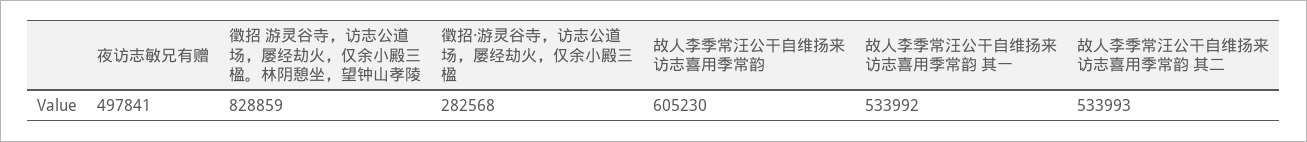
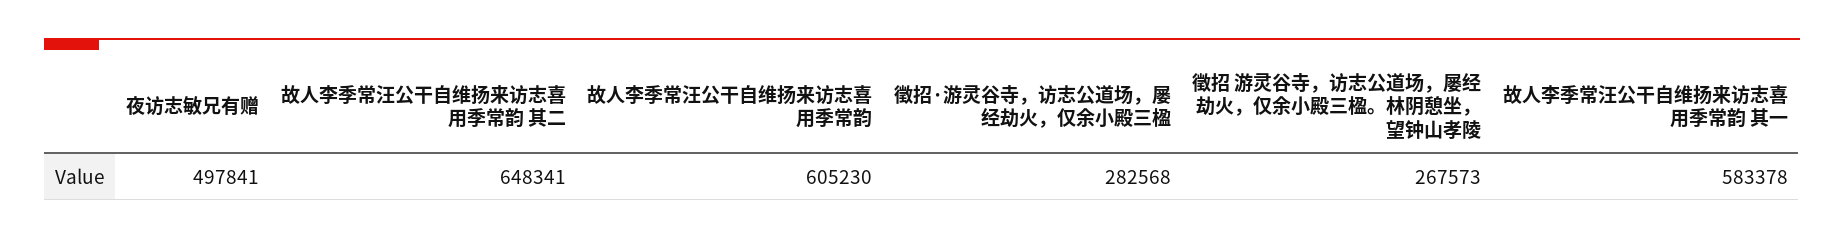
徵招 游灵谷寺，访志公道场，屡经劫火，仅余小殿三楹。林阴憩坐，望钟山孝陵: 828859 -> 267573
故人李季常汪公干自维扬来访志喜用季常韵 其一: 533992 -> 583378
故人李季常汪公干自维扬来访志喜用季常韵 其二: 533993 -> 648341

